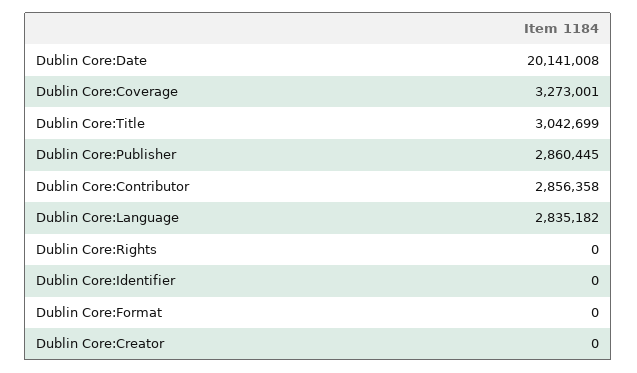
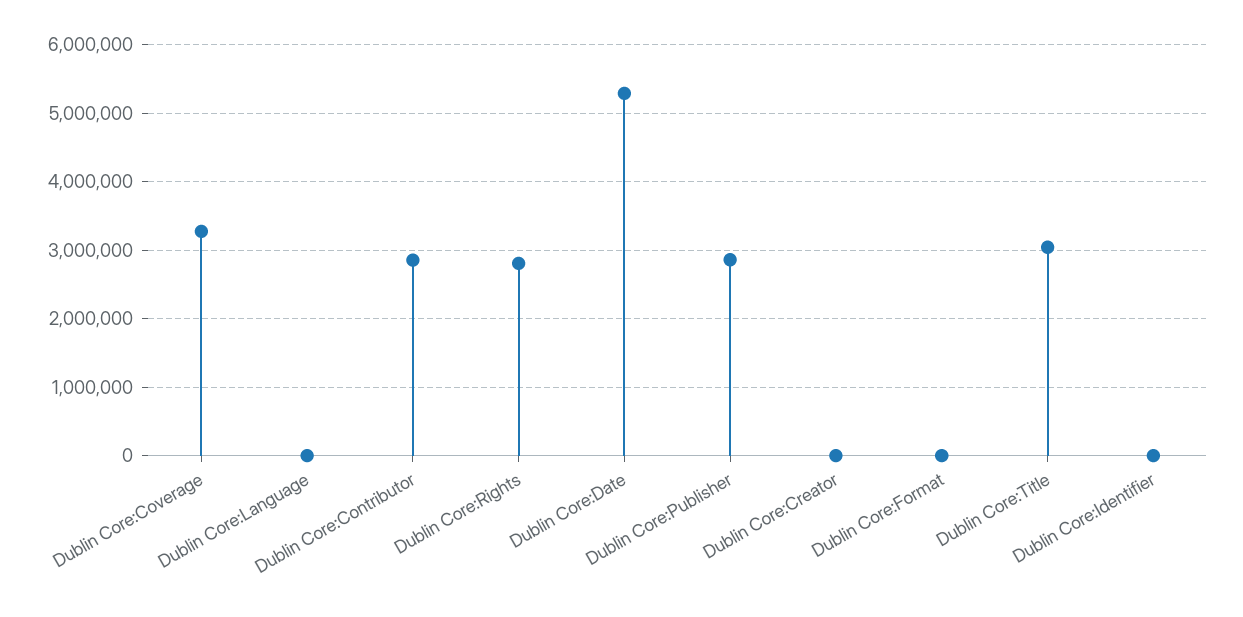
Dublin Core:Date: 20141008 -> 5300000
Dublin Core:Language: 2835182 -> 0
Dublin Core:Rights: 0 -> 2800000

